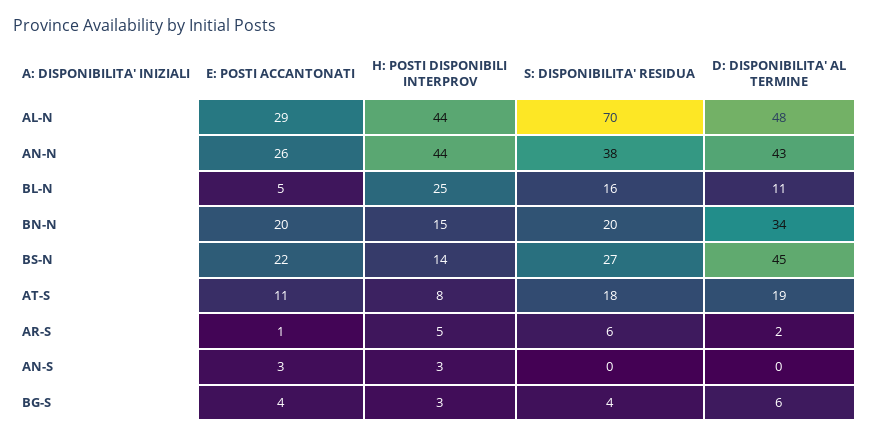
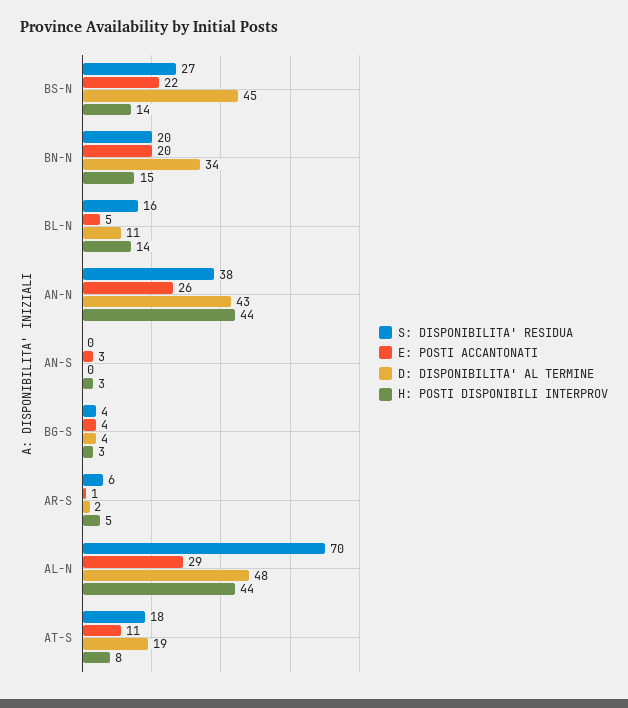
H: POSTI DISPONIBILI INTERPROV, BL-N: 25 -> 14
D: DISPONIBILITA' AL TERMINE, BG-S: 6 -> 4

